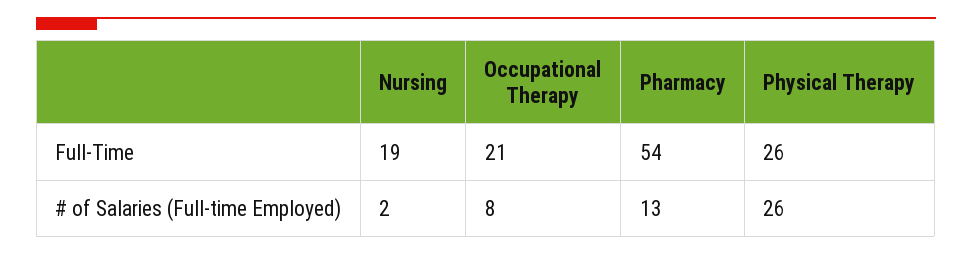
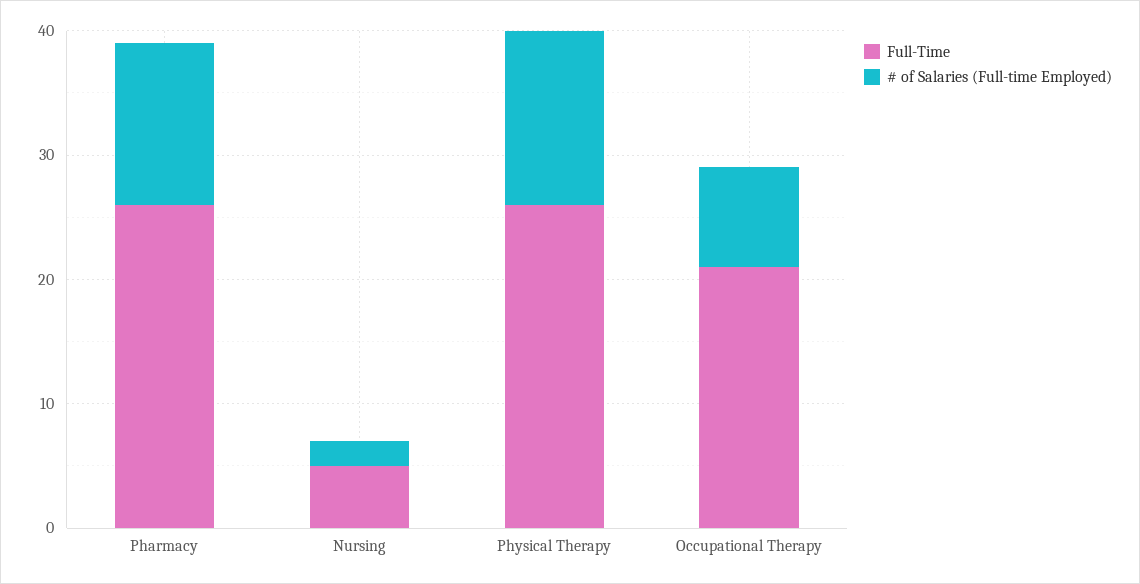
Full-Time, Nursing: 19 -> 5
Full-Time, Pharmacy: 54 -> 26
# of Salaries (Full-time Employed), Physical Therapy: 26 -> 14

